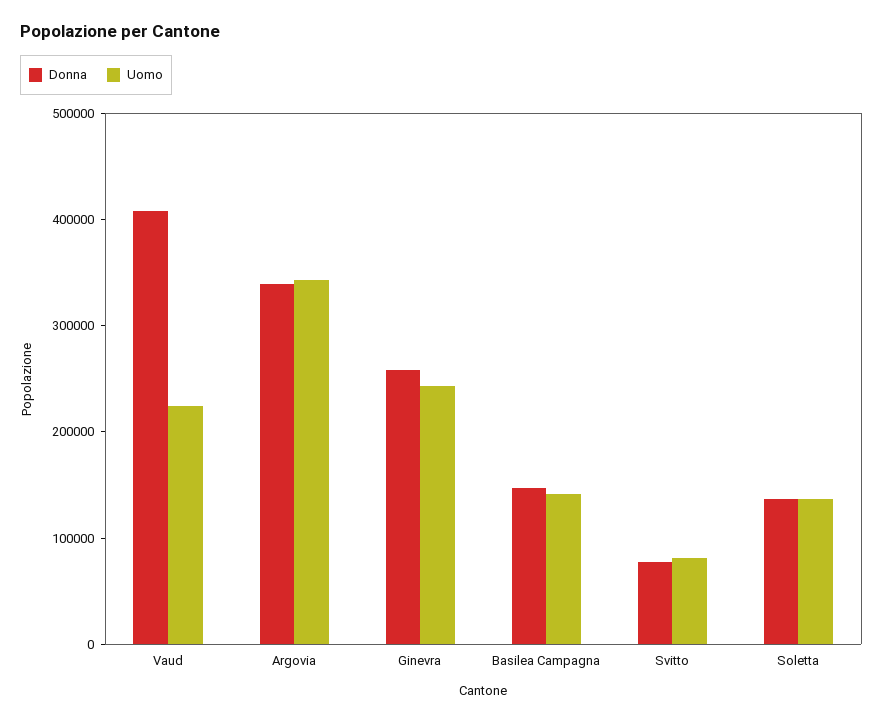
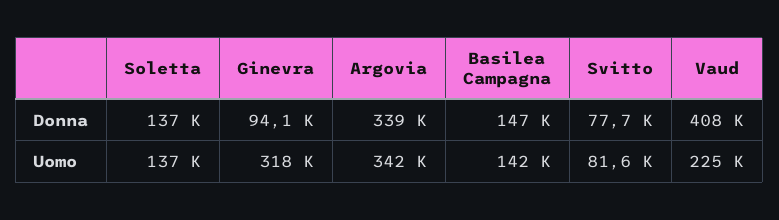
Donna, Ginevra: 260000 -> 94100
Uomo, Ginevra: 240000 -> 318000

